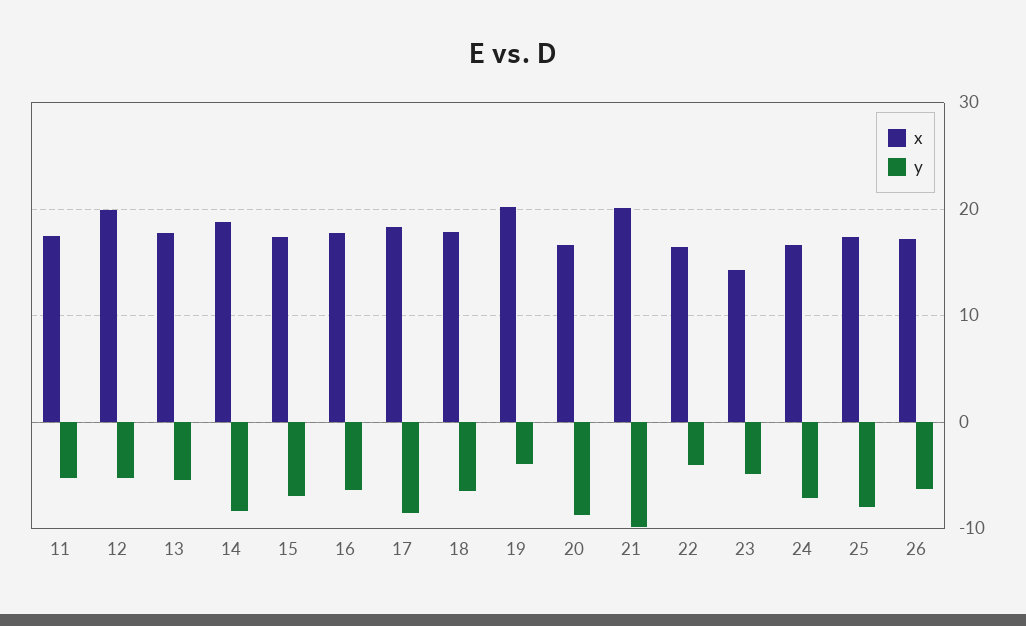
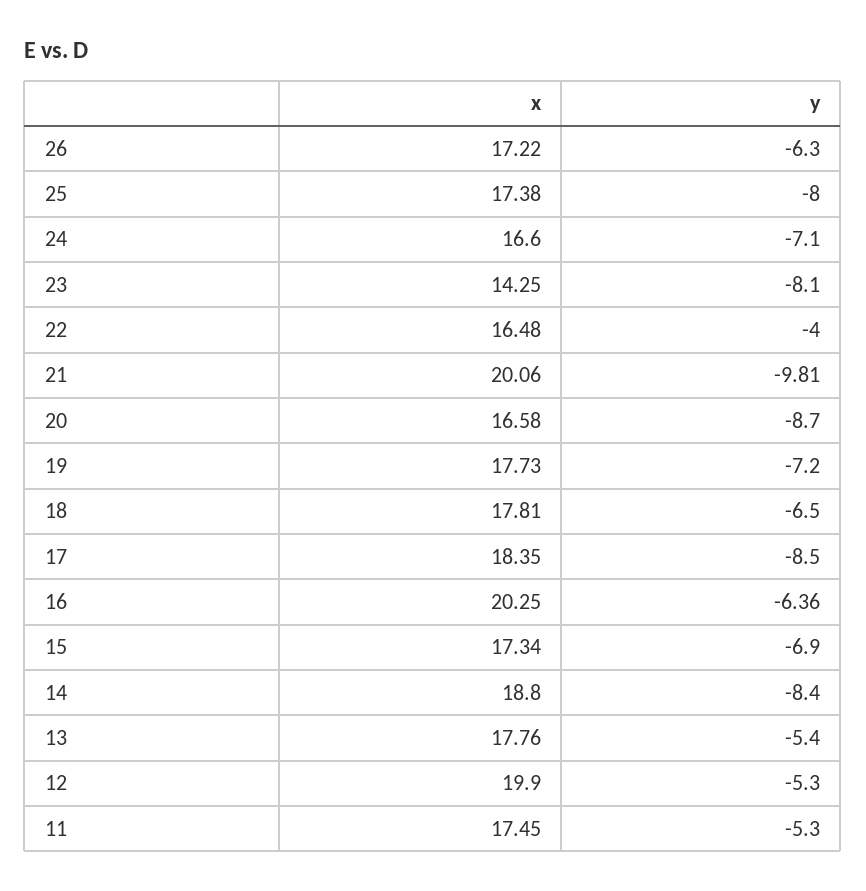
x, 16: 18 -> 20.25
x, 19: 20 -> 17.73
y, 19: -4 -> -7.2
y, 23: -5 -> -8.1

